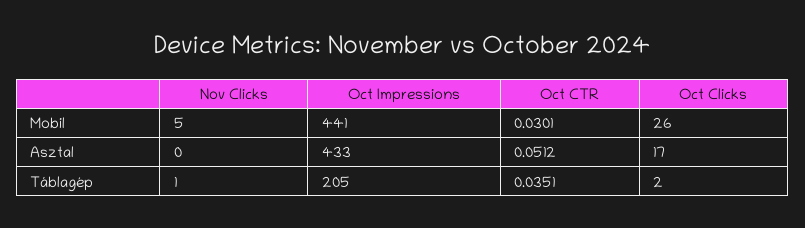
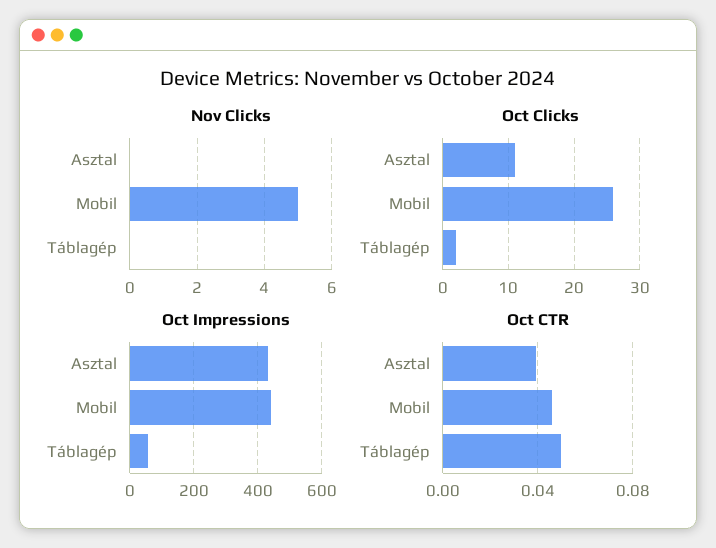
Oct CTR, Mobil: 0.0301 -> 0.045
Oct CTR, Asztal: 0.0512 -> 0.04
Oct Clicks, Asztal: 17 -> 11
Nov Clicks, Táblagép: 1 -> 0
Oct Impressions, Táblagép: 205 -> 60
Oct CTR, Táblagép: 0.0351 -> 0.05

